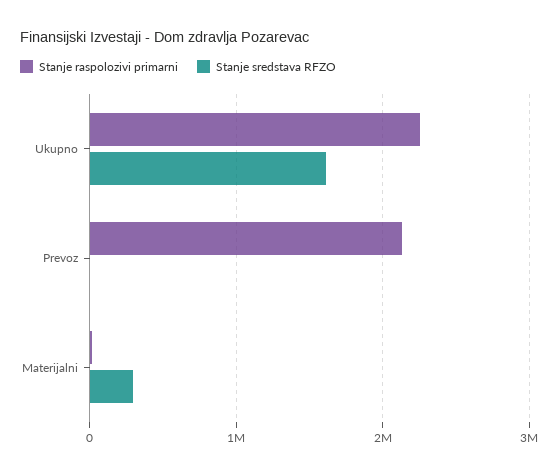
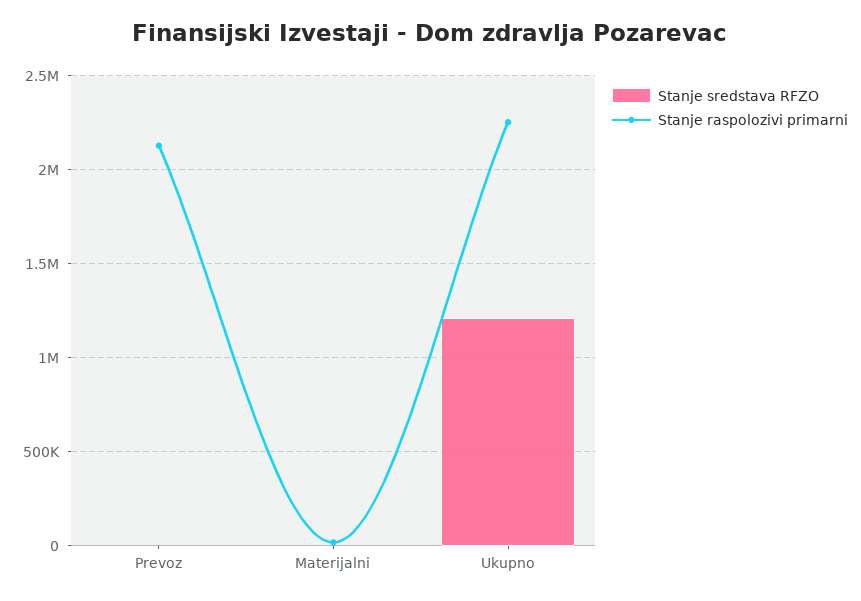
Stanje sredstava RFZO, Ukupno: 1600000 -> 1200000
Stanje sredstava RFZO, Materijalni: 300000 -> 0

